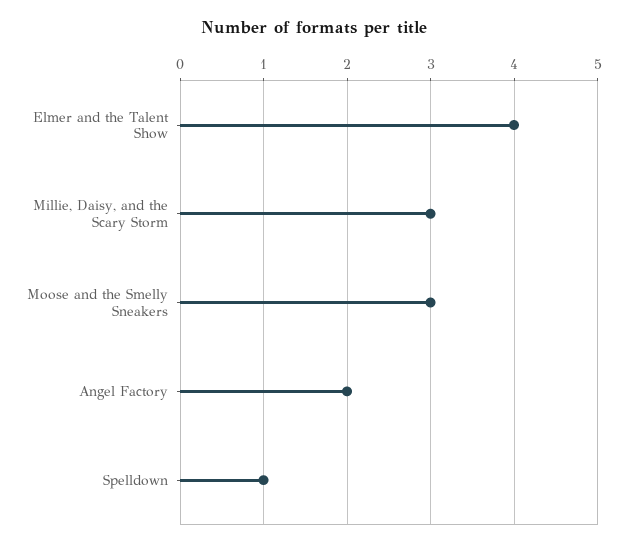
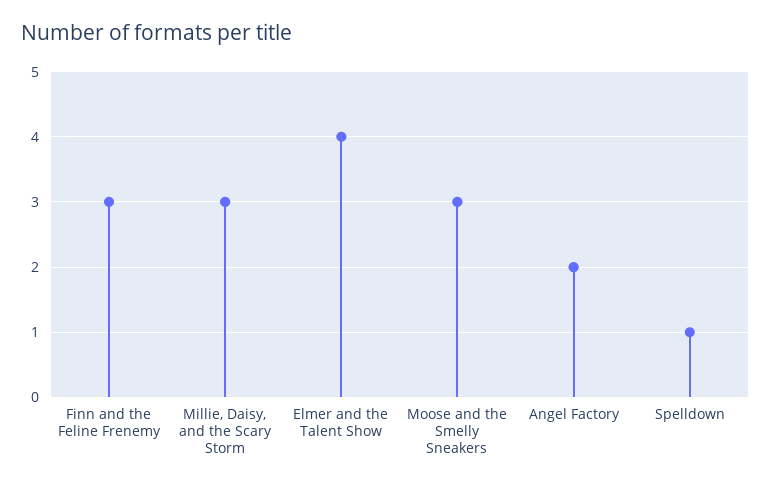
Finn and the Feline Frenemy: none -> 3

